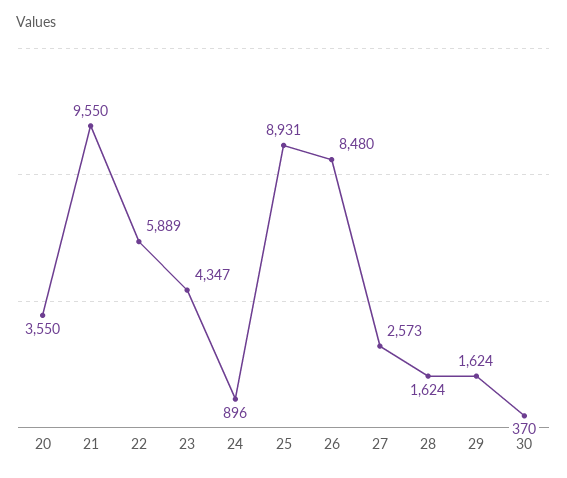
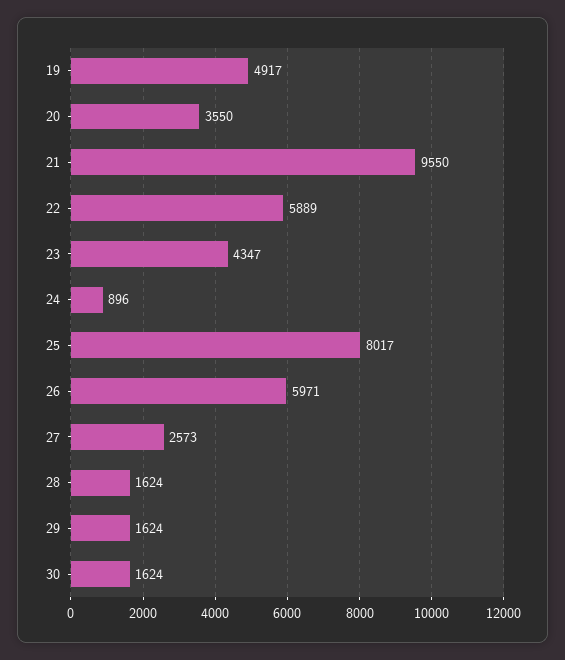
25: 8931 -> 8017
26: 8480 -> 5971
30: 370 -> 1624
19: none -> 4917

